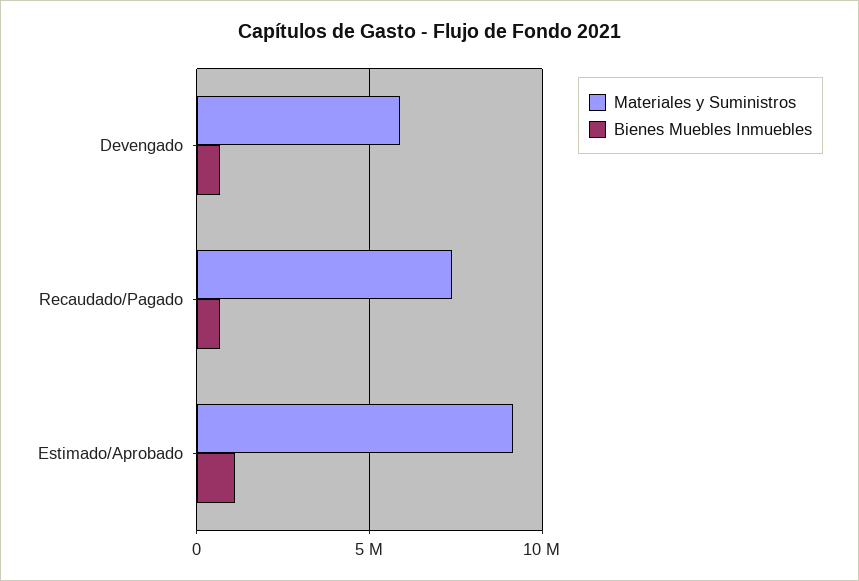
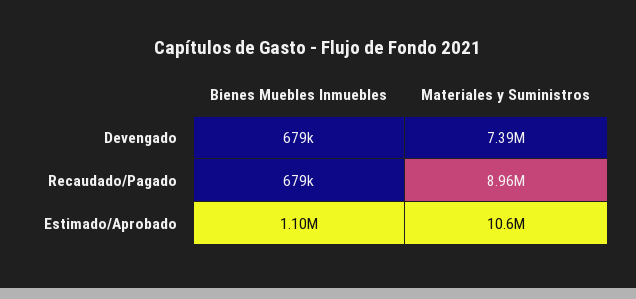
Materiales y Suministros, Devengado: 6000000 -> 7390000
Materiales y Suministros, Recaudado/Pagado: 7500000 -> 8960000
Materiales y Suministros, Estimado/Aprobado: 9000000 -> 10600000

